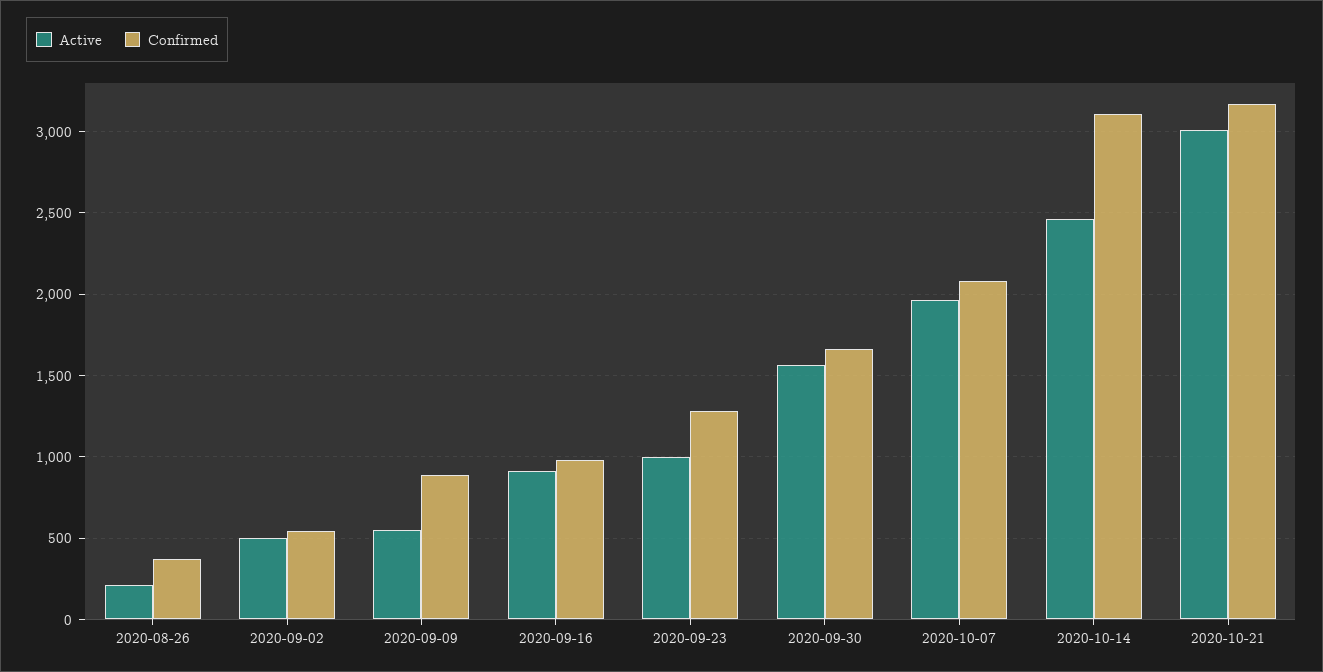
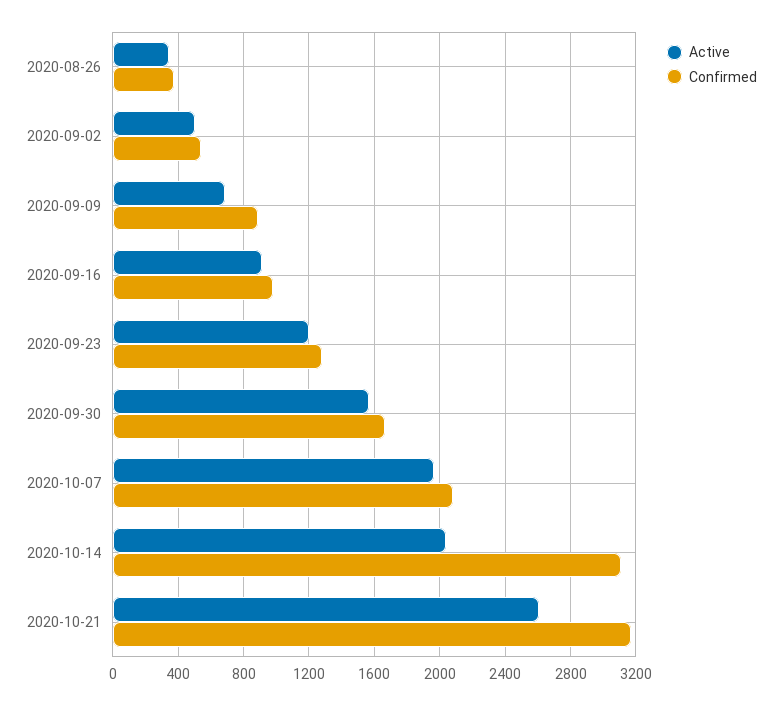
Active, 2020-08-26: 200 -> 350
Active, 2020-09-09: 550 -> 700
Active, 2020-09-23: 1000 -> 1200
Active, 2020-10-14: 2450 -> 2050
Active, 2020-10-21: 3000 -> 2600

